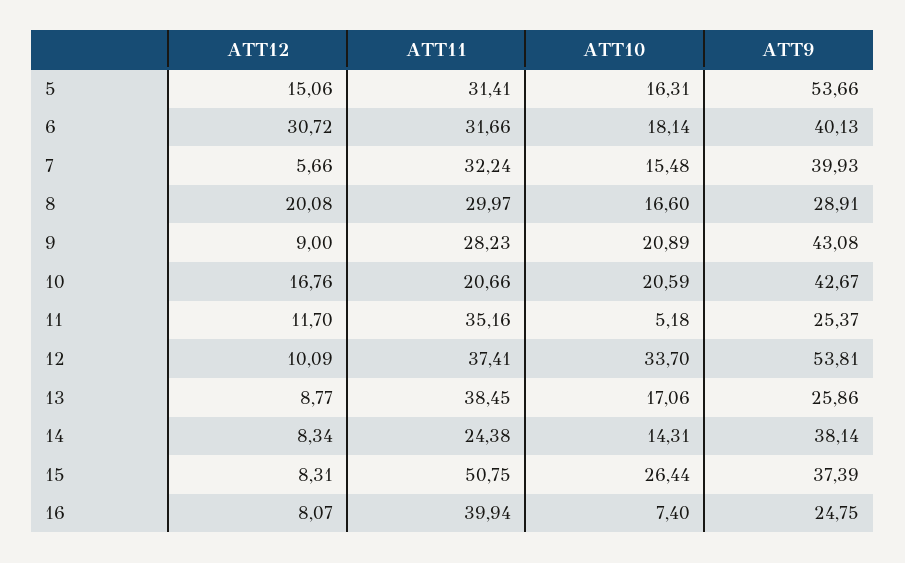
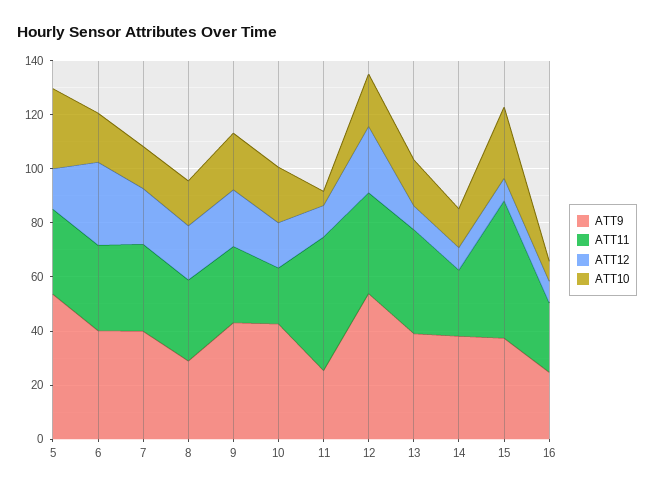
ATT10, 5: 16.31 -> 30
ATT12, 7: 5.66 -> 20
ATT12, 9: 9 -> 20
ATT11, 11: 35.16 -> 50
ATT12, 12: 10.09 -> 25
ATT10, 12: 33.7 -> 20
ATT9, 13: 25.86 -> 40
ATT11, 16: 39.94 -> 25

